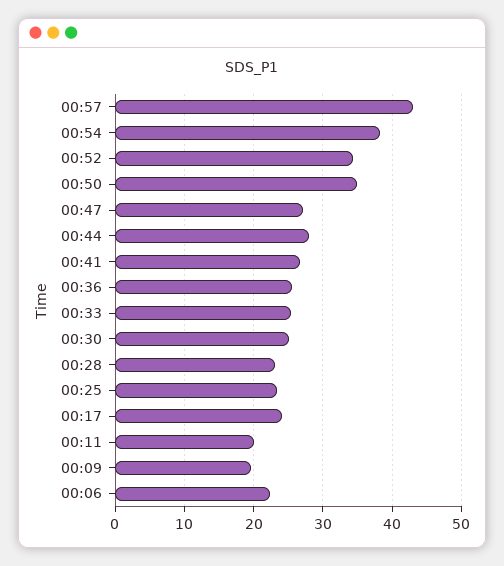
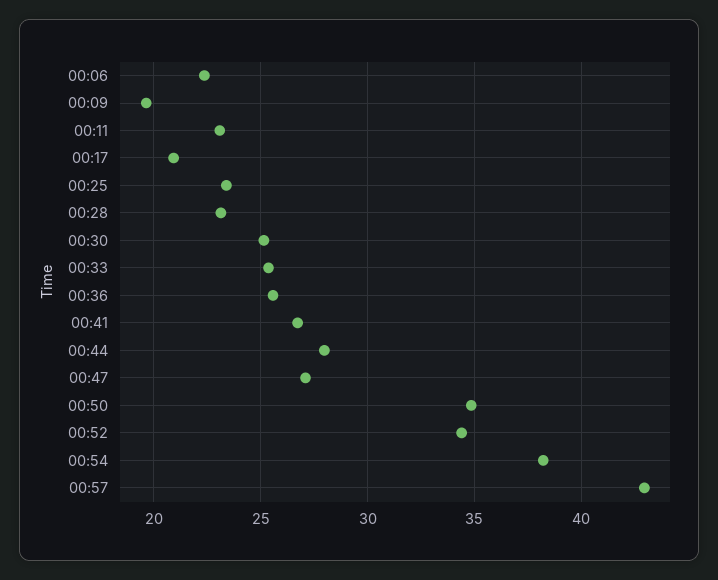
00:17: 24 -> 21
00:11: 20 -> 23

